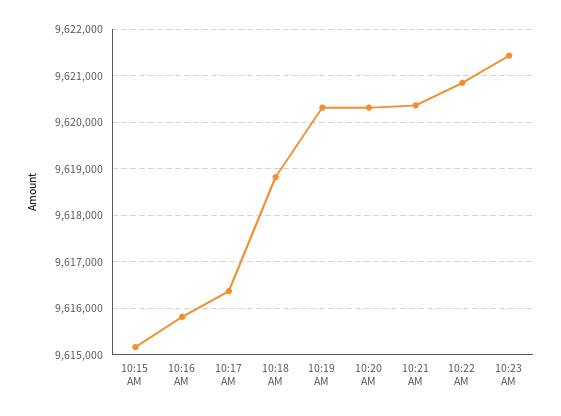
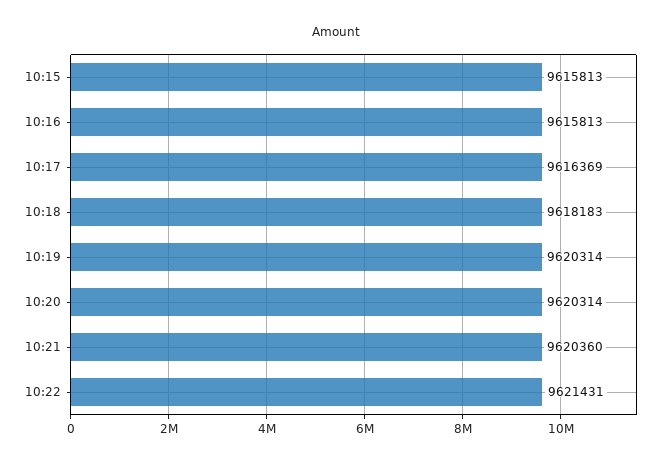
10:15 AM: 9615200 -> 9615813
10:18 AM: 9618800 -> 9618183
10:22 AM: 9620800 -> 9621431
10:23 AM: 9621400 -> none

